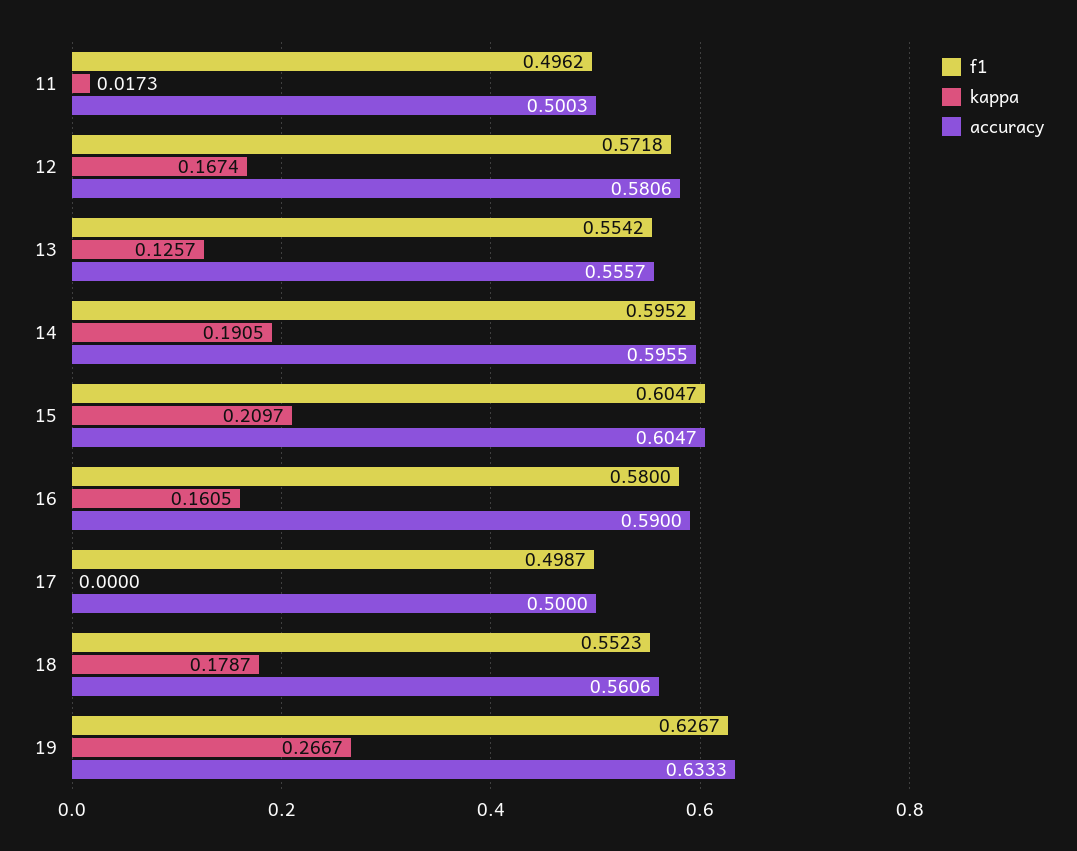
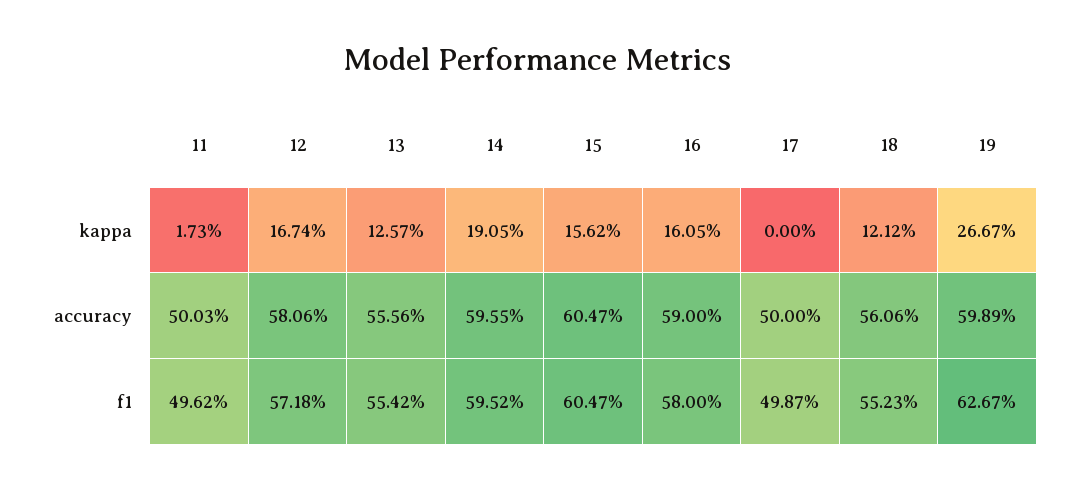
accuracy, 13: 0.5557 -> 0.5556
kappa, 15: 0.2097 -> 0.1562
kappa, 18: 0.1787 -> 0.1212
accuracy, 19: 0.6333 -> 0.5989

